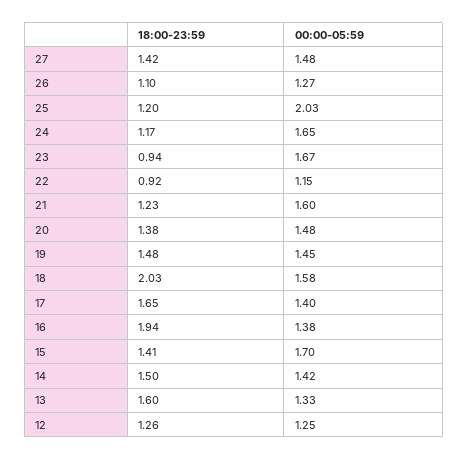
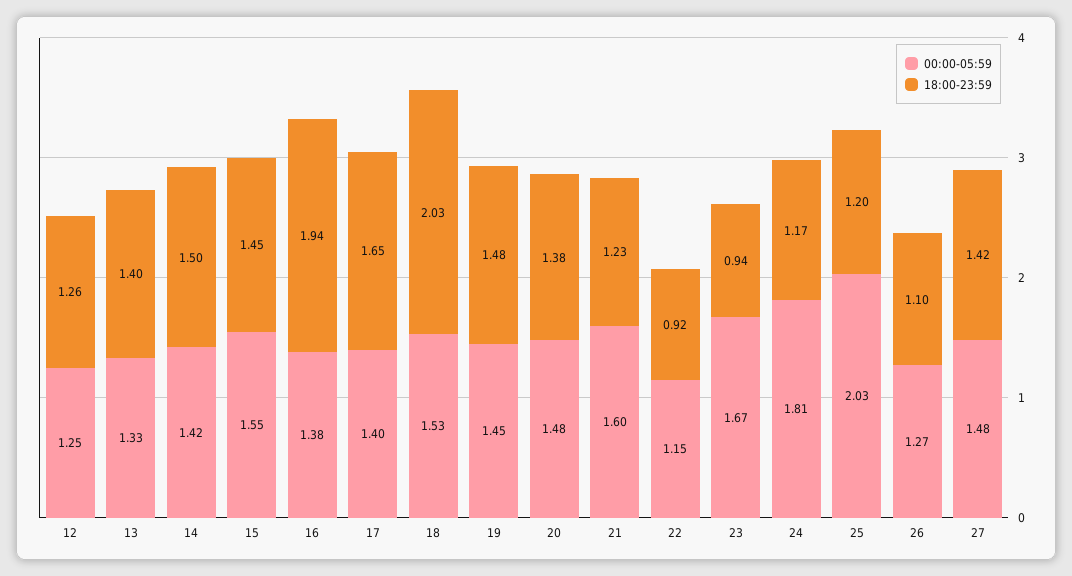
00:00-05:59, 24: 1.65 -> 1.81
00:00-05:59, 18: 1.58 -> 1.53
18:00-23:59, 15: 1.41 -> 1.45
00:00-05:59, 15: 1.7 -> 1.55
18:00-23:59, 13: 1.6 -> 1.4

